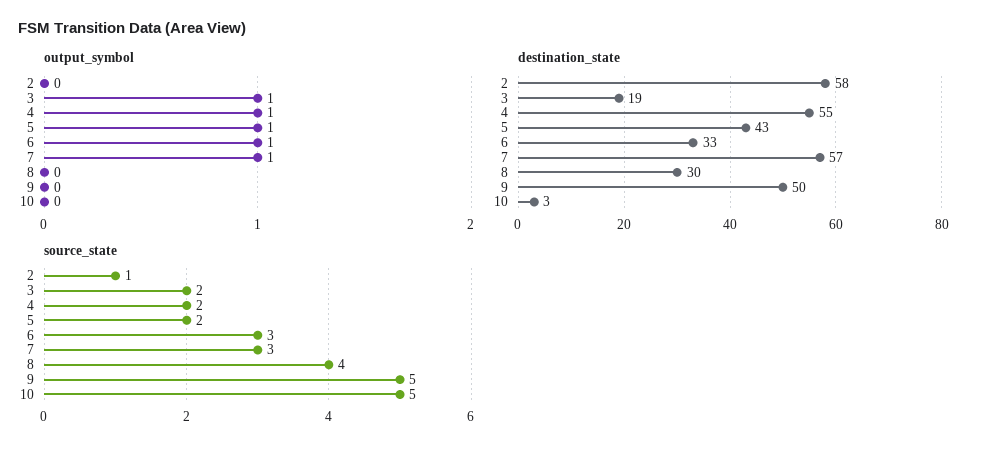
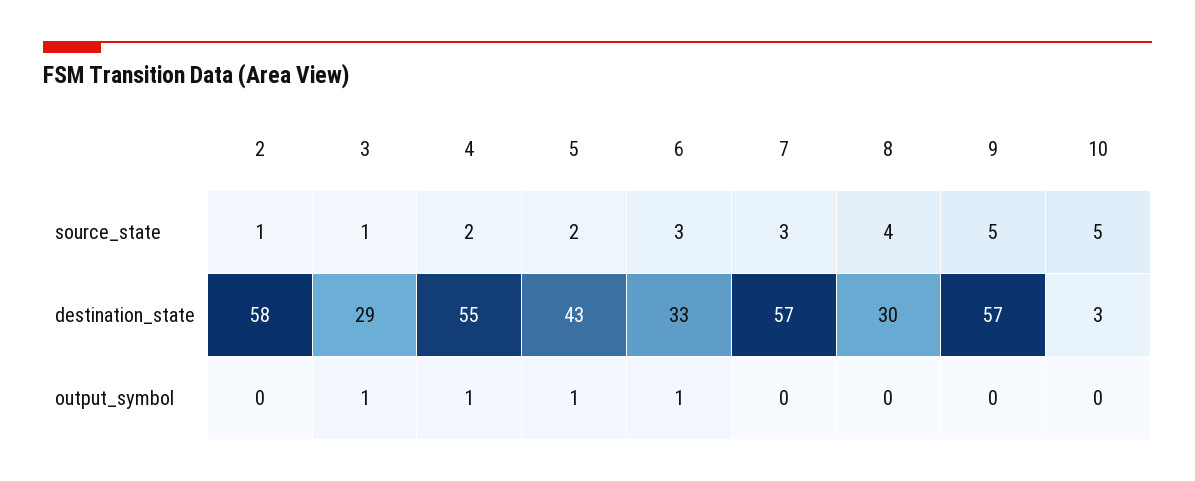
output_symbol, 7: 1 -> 0
destination_state, 3: 19 -> 29
destination_state, 9: 50 -> 57
source_state, 3: 2 -> 1

